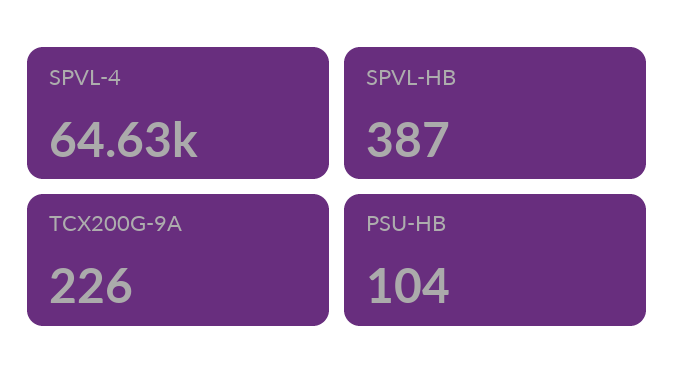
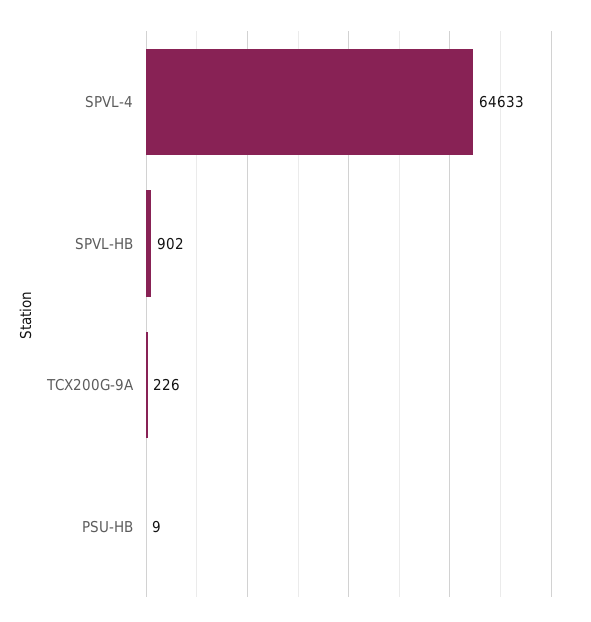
SPVL-HB: 387 -> 902
PSU-HB: 104 -> 9

